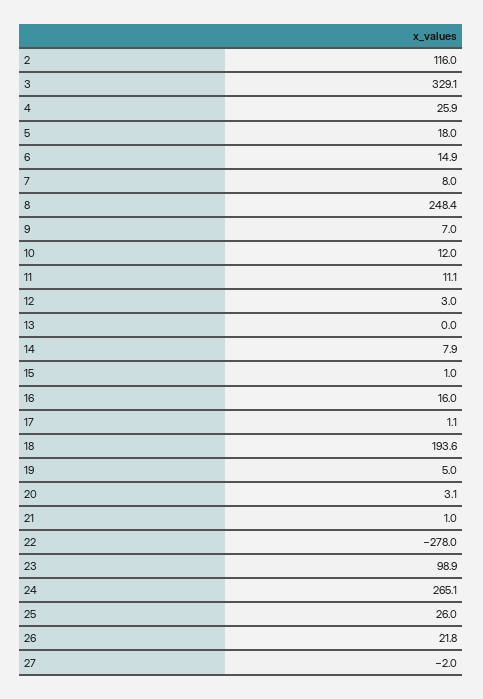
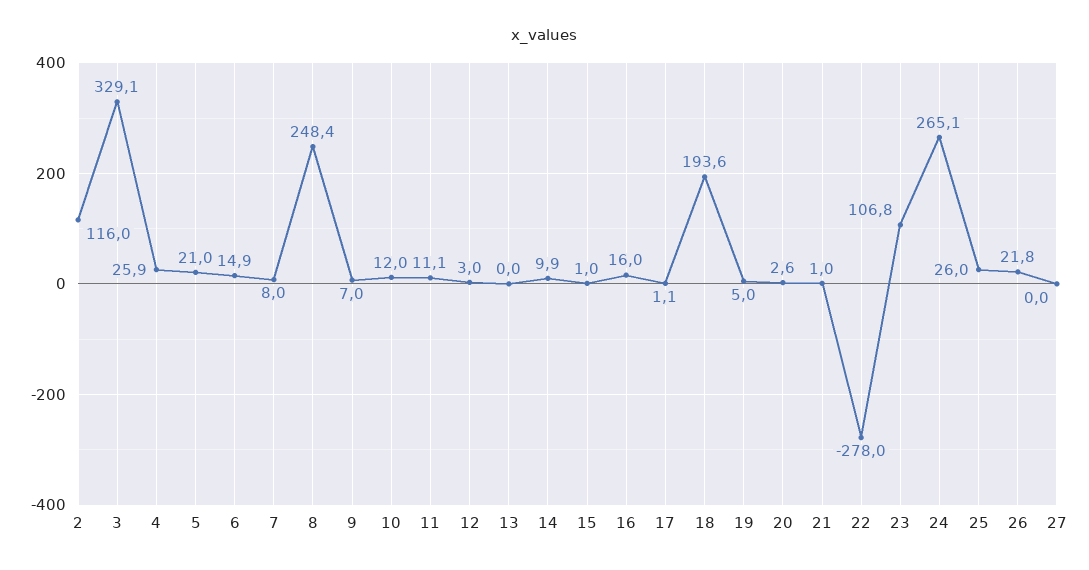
5: 18 -> 21
14: 7.9 -> 9.9
20: 3.1 -> 2.6
23: 98.9 -> 106.8
27: -2 -> 0

